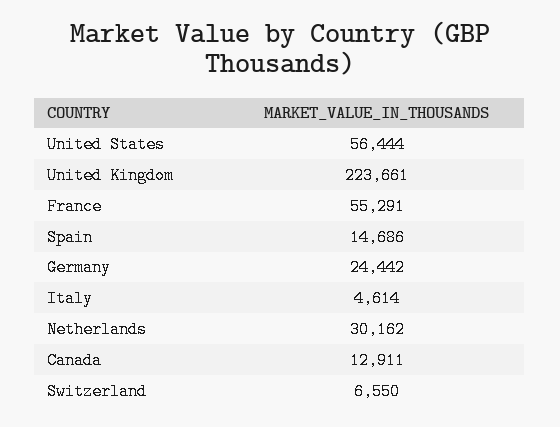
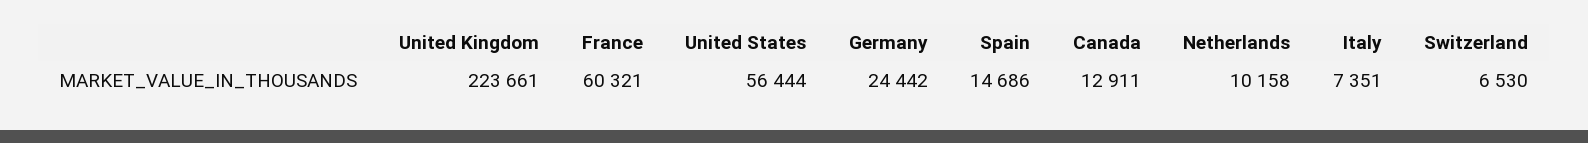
France: 55291 -> 60321
Italy: 4614 -> 7351
Netherlands: 30162 -> 10158
Switzerland: 6550 -> 6530

